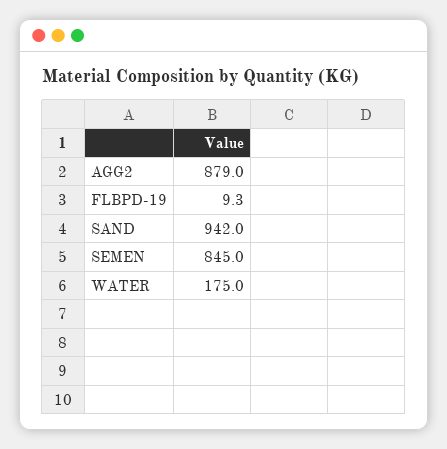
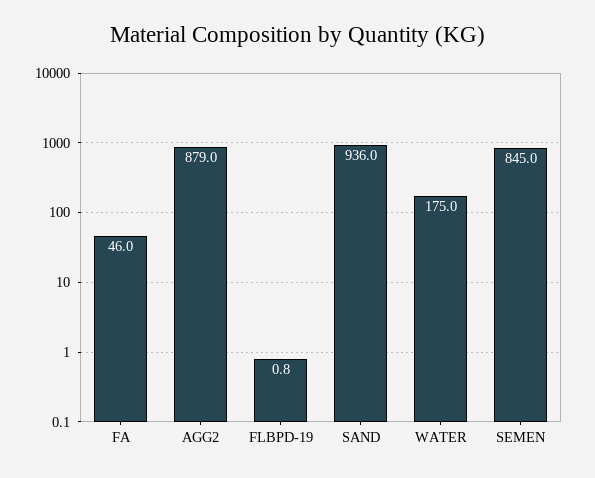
FLBPD-19: 9.3 -> 0.8
SAND: 942 -> 936
FA: none -> 46

